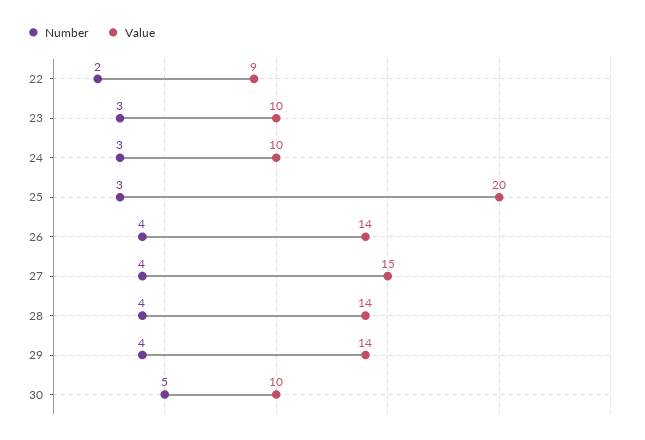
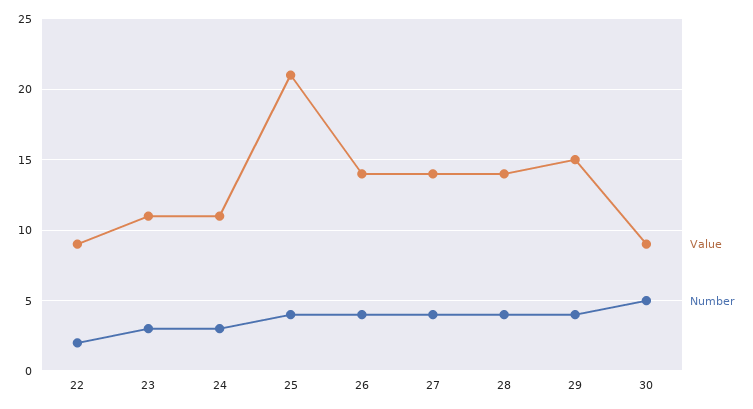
Value, 23: 10 -> 11
Value, 24: 10 -> 11
Number, 25: 3 -> 4
Value, 25: 20 -> 21
Value, 27: 15 -> 14
Value, 29: 14 -> 15
Value, 30: 10 -> 9

